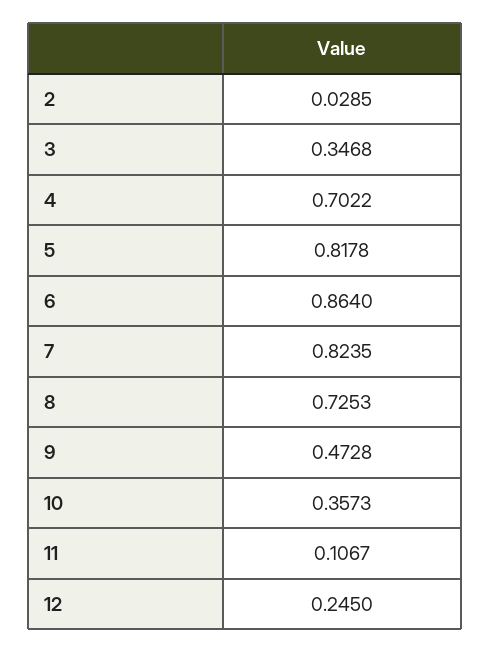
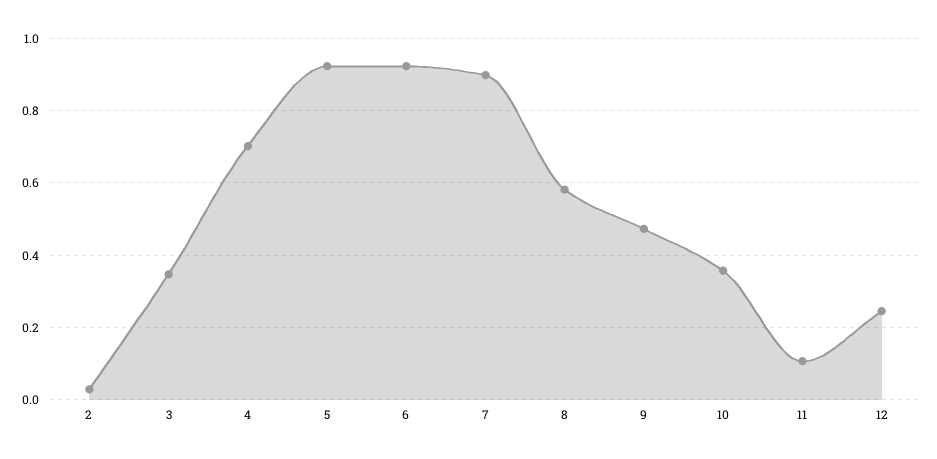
5: 0.8178 -> 0.92
6: 0.864 -> 0.92
7: 0.8235 -> 0.9
8: 0.7253 -> 0.58

